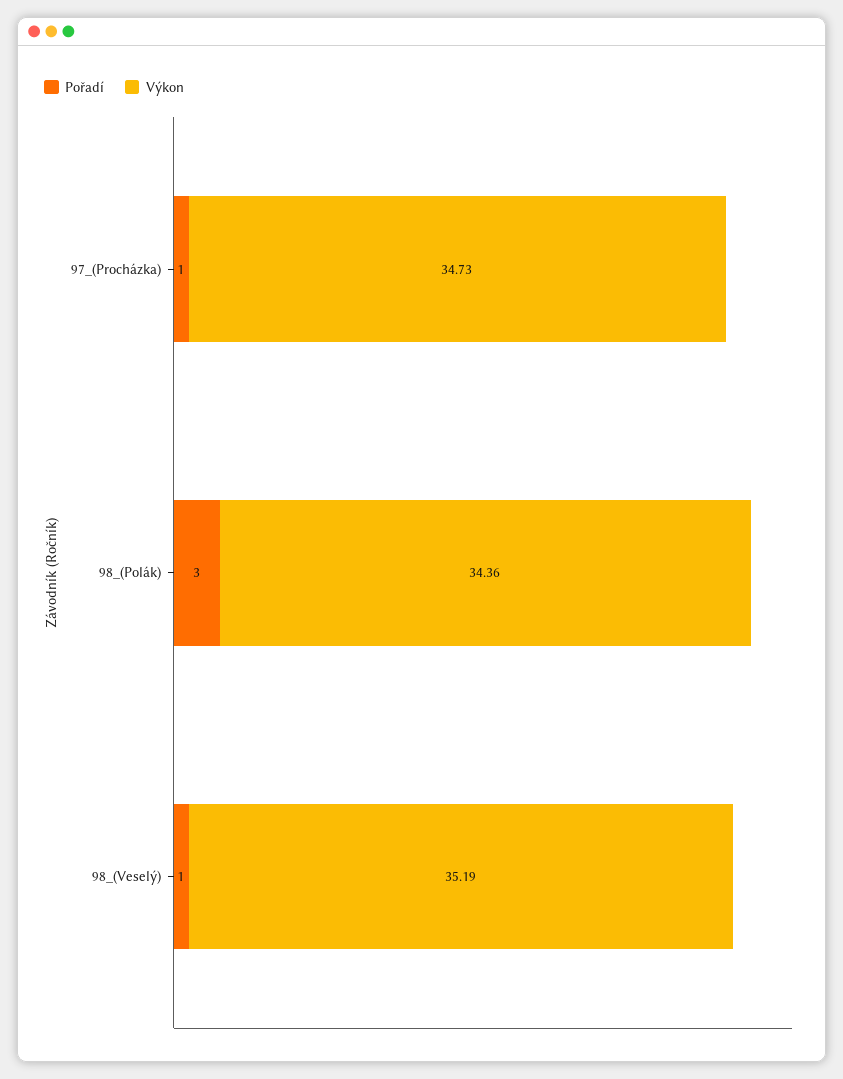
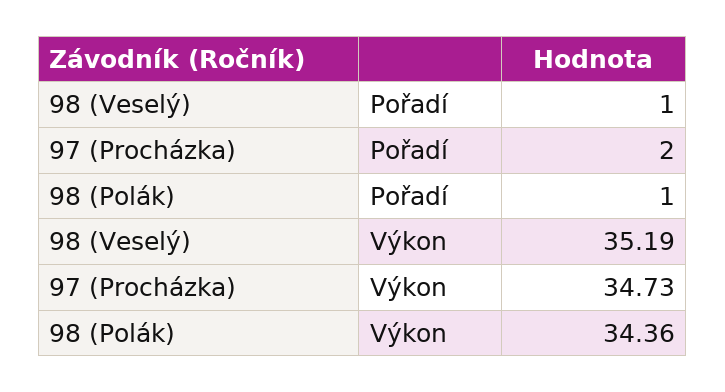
Pořadí, 97_(Procházka): 1 -> 2
Pořadí, 98_(Polák): 3 -> 1

